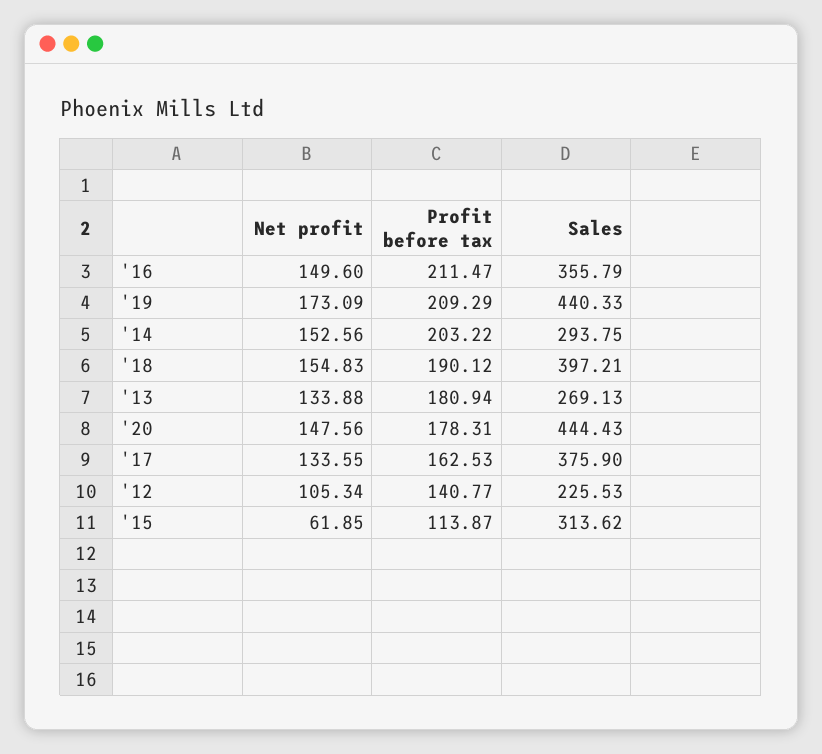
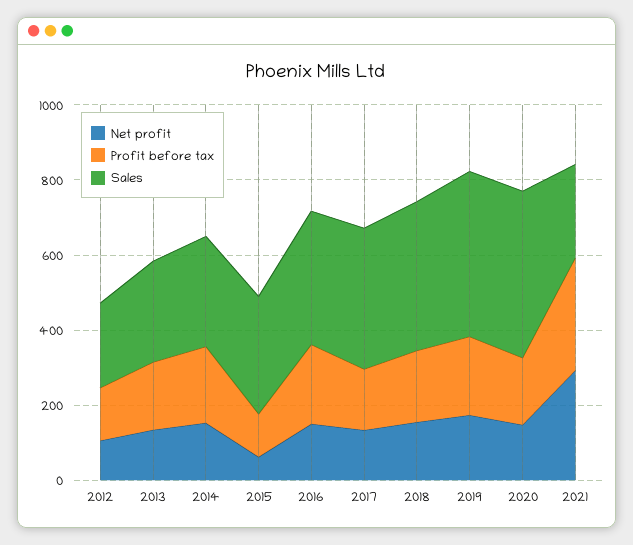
Net profit, 2021: none -> 300
Profit before tax, 2021: none -> 300
Sales, 2021: none -> 250

